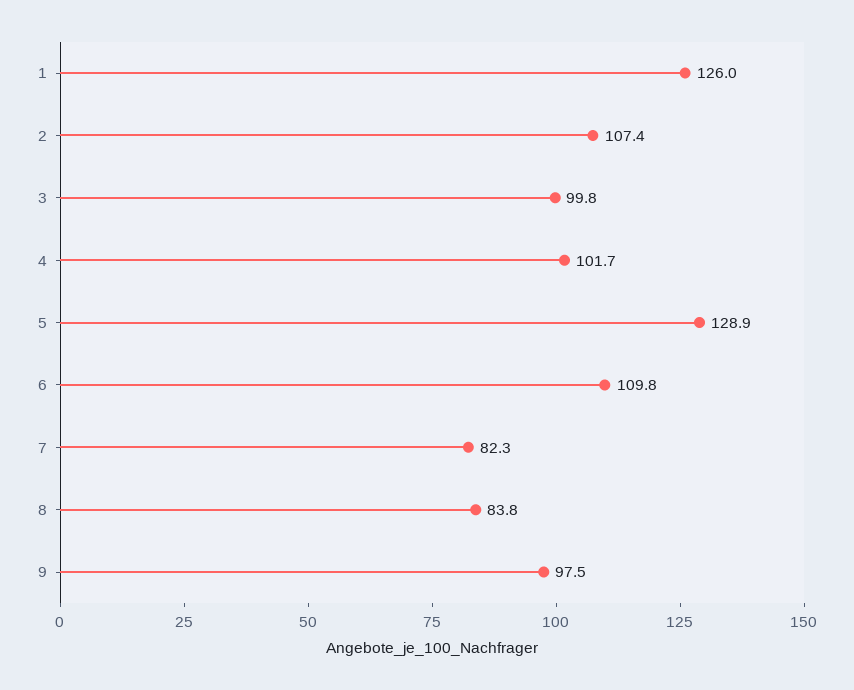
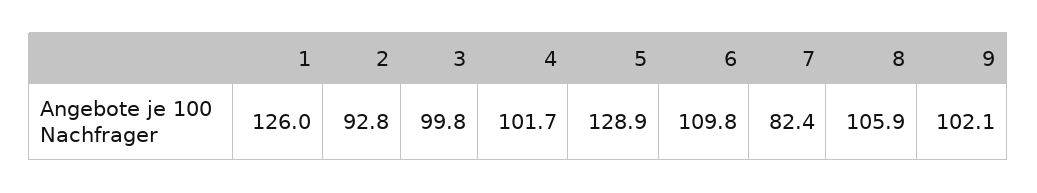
2: 107.4 -> 92.8
7: 82.3 -> 82.4
8: 83.8 -> 105.9
9: 97.5 -> 102.1

